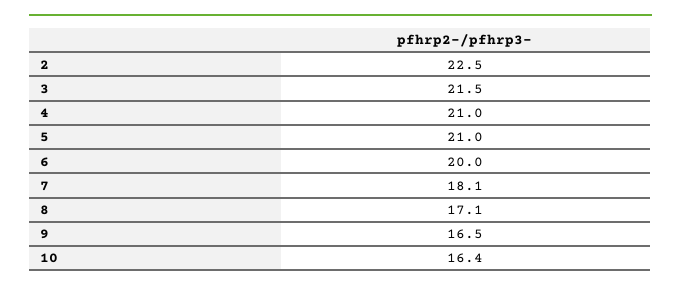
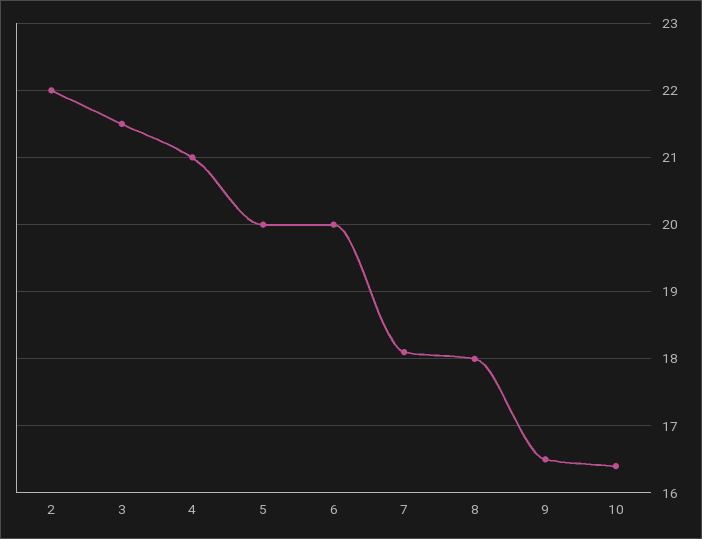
2: 22.5 -> 22
5: 21 -> 20
8: 17.1 -> 18

